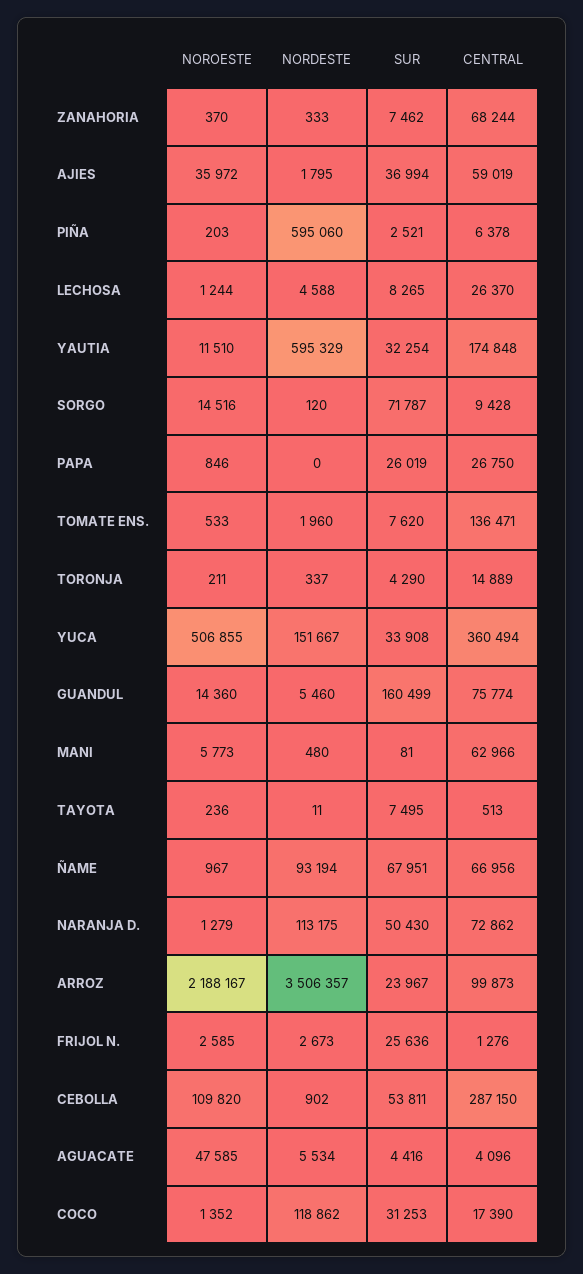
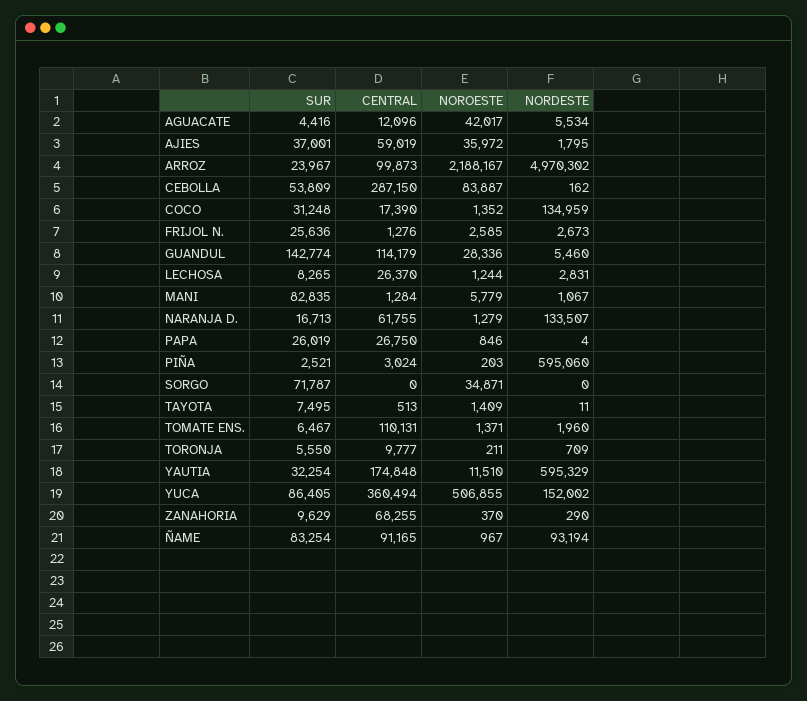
NORDESTE, ZANAHORIA: 333 -> 290
SUR, ZANAHORIA: 7462 -> 9629
CENTRAL, ZANAHORIA: 68244 -> 68255
SUR, AJIES: 36994 -> 37001
CENTRAL, PIÑA: 6378 -> 3024
NORDESTE, LECHOSA: 4588 -> 2831
NOROESTE, SORGO: 14516 -> 34871
NORDESTE, SORGO: 120 -> 0
CENTRAL, SORGO: 9428 -> 0
NORDESTE, PAPA: 0 -> 4
NOROESTE, TOMATE ENS.: 533 -> 1371
SUR, TOMATE ENS.: 7620 -> 6467
CENTRAL, TOMATE ENS.: 136471 -> 110131
NORDESTE, TORONJA: 337 -> 709
SUR, TORONJA: 4290 -> 5550
CENTRAL, TORONJA: 14889 -> 9777
NORDESTE, YUCA: 151667 -> 152002
SUR, YUCA: 33908 -> 86405
NOROESTE, GUANDUL: 14360 -> 28336
SUR, GUANDUL: 160499 -> 142774
CENTRAL, GUANDUL: 75774 -> 114179
NOROESTE, MANI: 5773 -> 5779
NORDESTE, MANI: 480 -> 1067
SUR, MANI: 81 -> 82835
CENTRAL, MANI: 62966 -> 1284
NOROESTE, TAYOTA: 236 -> 1409
SUR, ÑAME: 67951 -> 83254
CENTRAL, ÑAME: 66956 -> 91165
NORDESTE, NARANJA D.: 113175 -> 133507
SUR, NARANJA D.: 50430 -> 16713
CENTRAL, NARANJA D.: 72862 -> 61755
NORDESTE, ARROZ: 3506357 -> 4970302
NOROESTE, CEBOLLA: 109820 -> 83887
NORDESTE, CEBOLLA: 902 -> 162
SUR, CEBOLLA: 53811 -> 53809
NOROESTE, AGUACATE: 47585 -> 42017
CENTRAL, AGUACATE: 4096 -> 12096
NORDESTE, COCO: 118862 -> 134959
SUR, COCO: 31253 -> 31248

